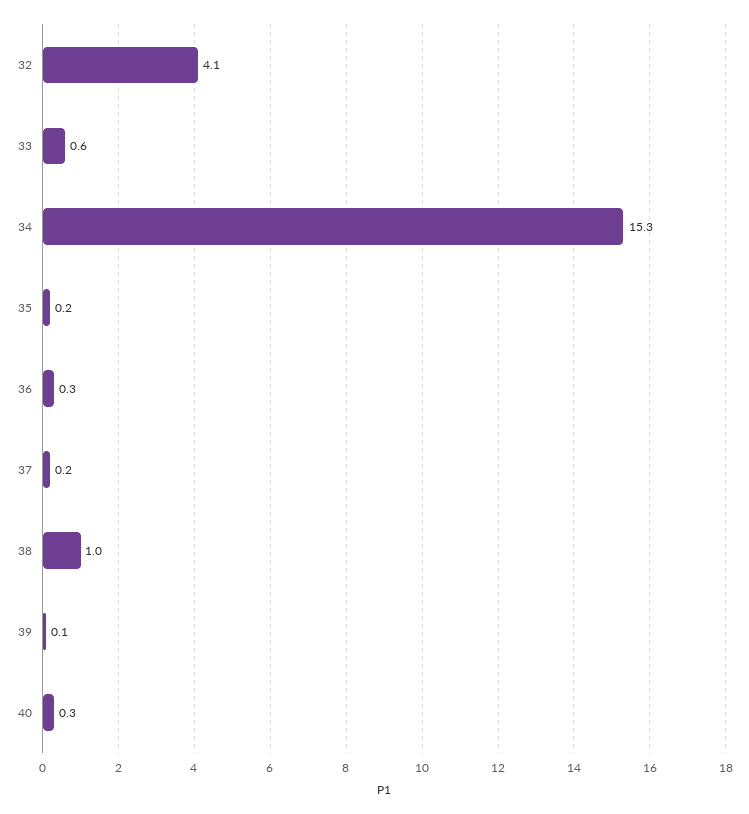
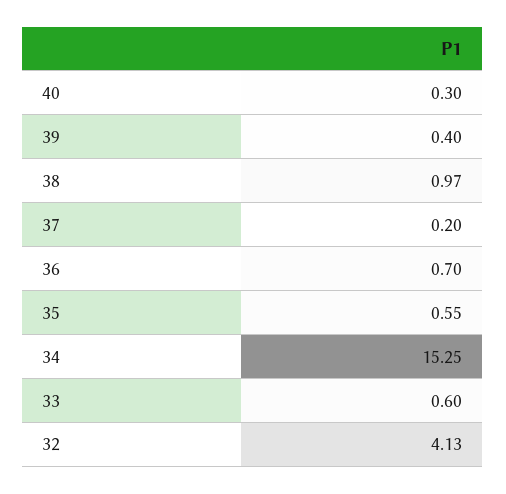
35: 0.2 -> 0.55
36: 0.3 -> 0.7
39: 0.1 -> 0.4

